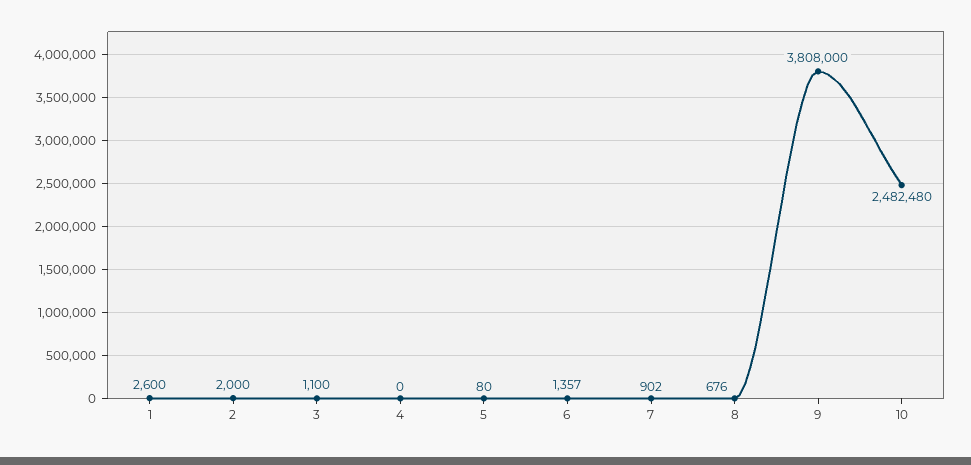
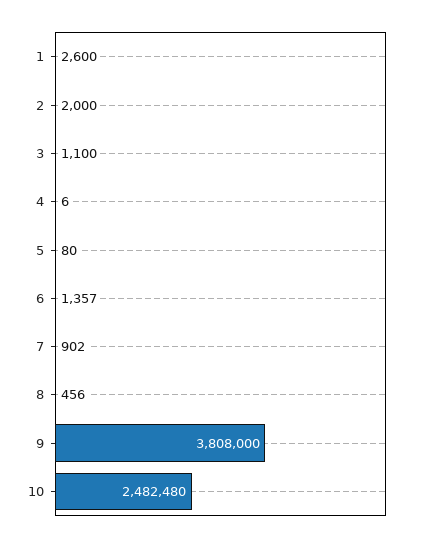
4: 0 -> 6
8: 676 -> 456

